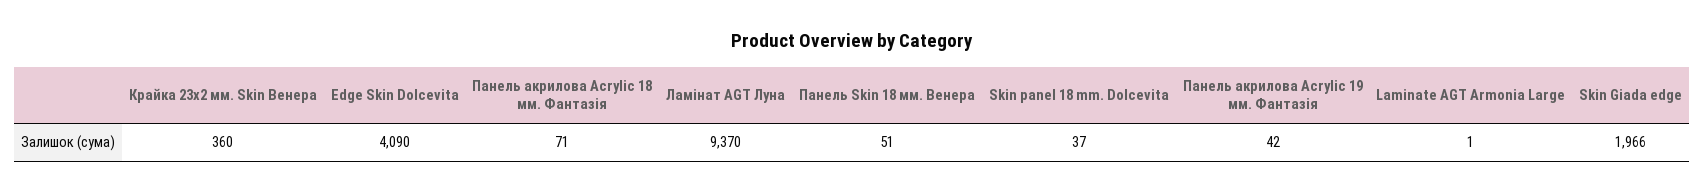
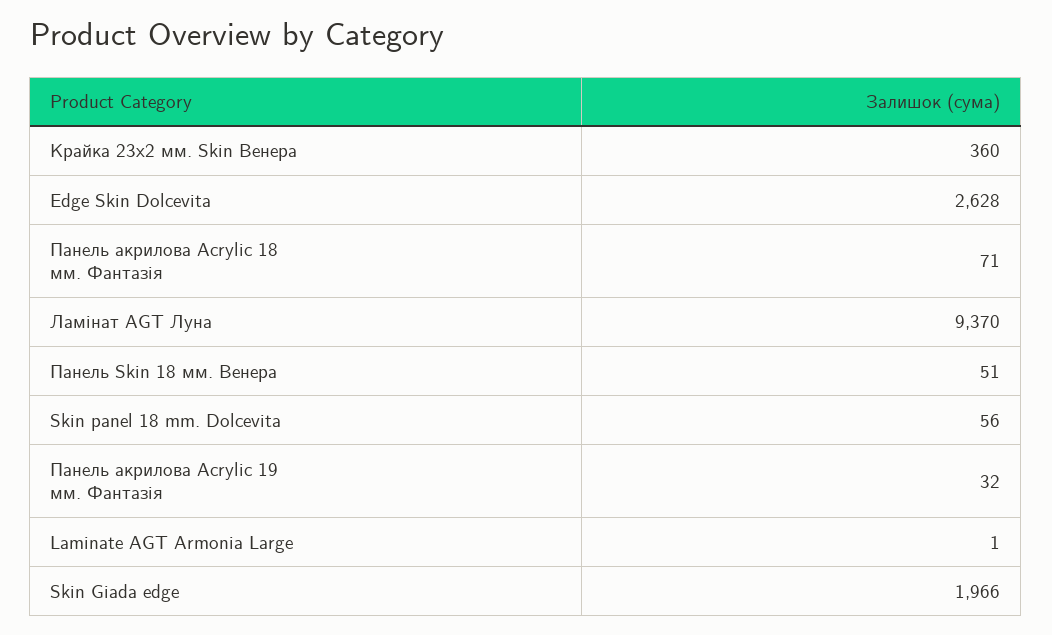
Edge Skin Dolcevita: 4090 -> 2628
Skin panel 18 mm. Dolcevita: 37 -> 56
Панель акрилова Acrylic 19 мм. Фантазія: 42 -> 32

